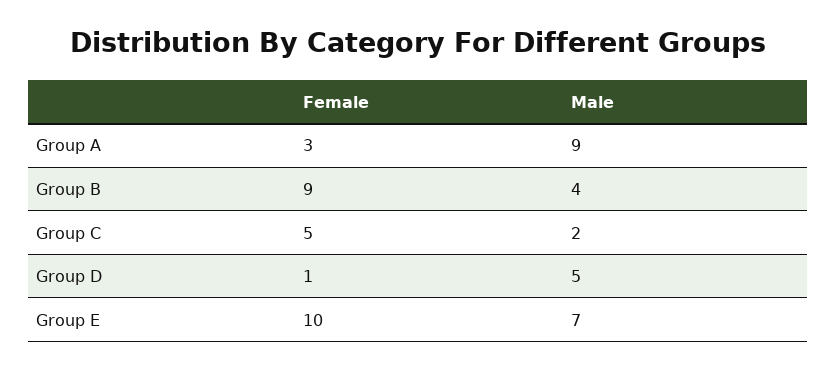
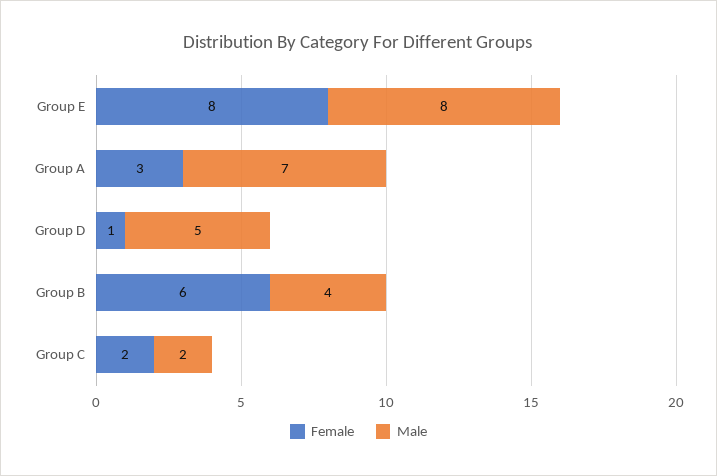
Male, Group A: 9 -> 7
Female, Group B: 9 -> 6
Female, Group C: 5 -> 2
Female, Group E: 10 -> 8
Male, Group E: 7 -> 8

